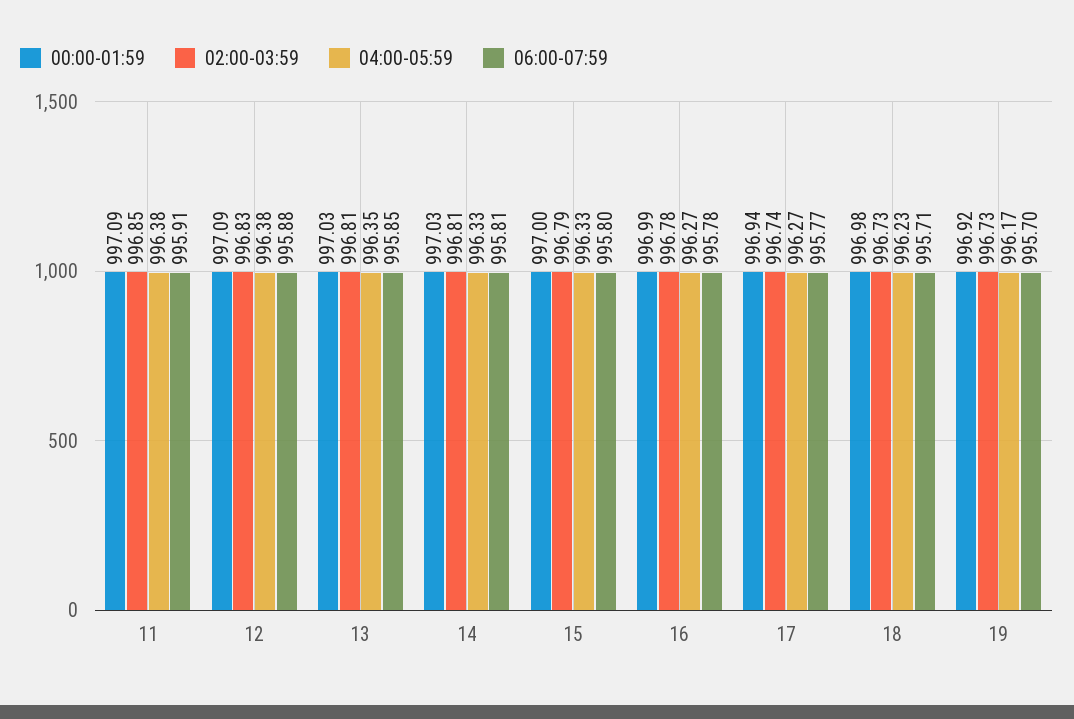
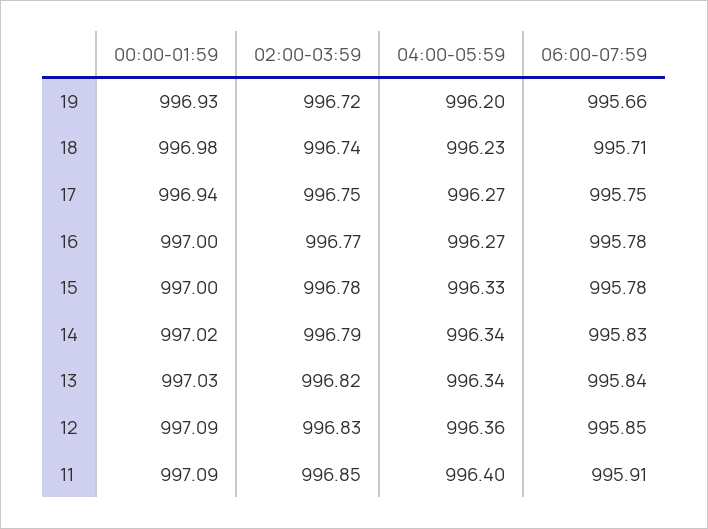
04:00-05:59, 11: 996.38 -> 996.4
04:00-05:59, 12: 996.38 -> 996.36
06:00-07:59, 12: 995.88 -> 995.85
02:00-03:59, 13: 996.81 -> 996.82
04:00-05:59, 13: 996.35 -> 996.34
06:00-07:59, 13: 995.85 -> 995.84
00:00-01:59, 14: 997.03 -> 997.02
02:00-03:59, 14: 996.81 -> 996.79
04:00-05:59, 14: 996.33 -> 996.34
06:00-07:59, 14: 995.81 -> 995.83
02:00-03:59, 15: 996.79 -> 996.78
06:00-07:59, 15: 995.8 -> 995.78
00:00-01:59, 16: 996.99 -> 997
02:00-03:59, 16: 996.78 -> 996.77
02:00-03:59, 17: 996.74 -> 996.75
06:00-07:59, 17: 995.77 -> 995.75
02:00-03:59, 18: 996.73 -> 996.74
00:00-01:59, 19: 996.92 -> 996.93
02:00-03:59, 19: 996.73 -> 996.72
04:00-05:59, 19: 996.17 -> 996.2
06:00-07:59, 19: 995.7 -> 995.66

